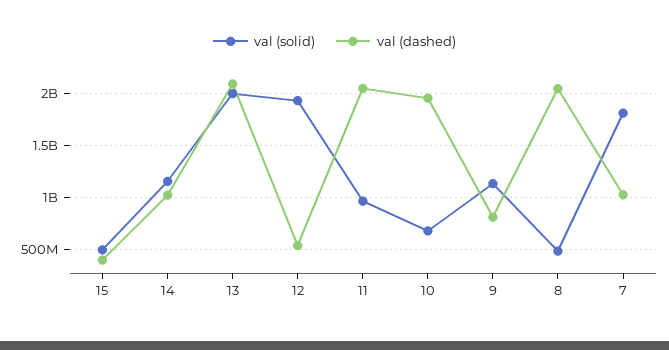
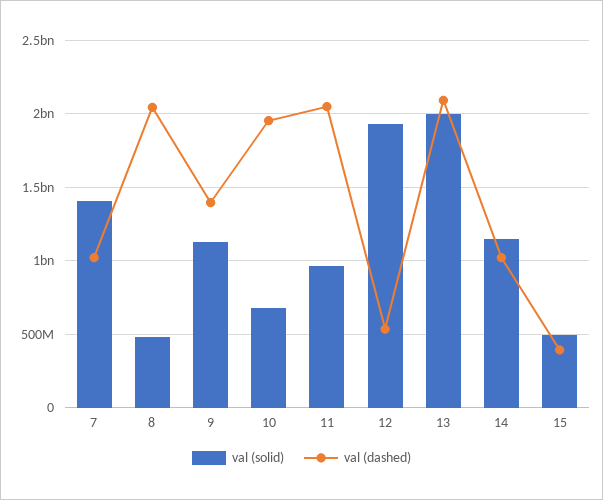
val (dashed), 9: 800000000 -> 1400000000
val (solid), 7: 1800000000 -> 1400000000

